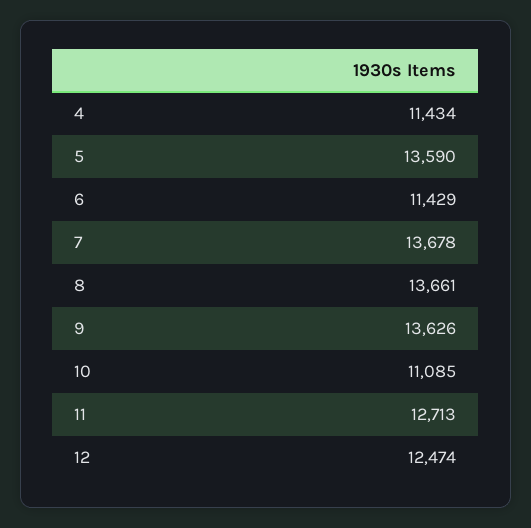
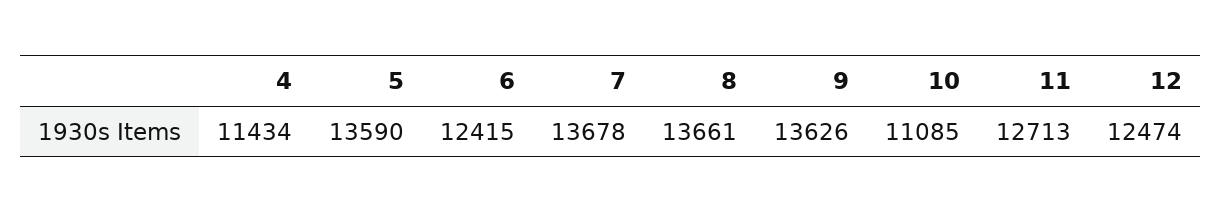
6: 11429 -> 12415

